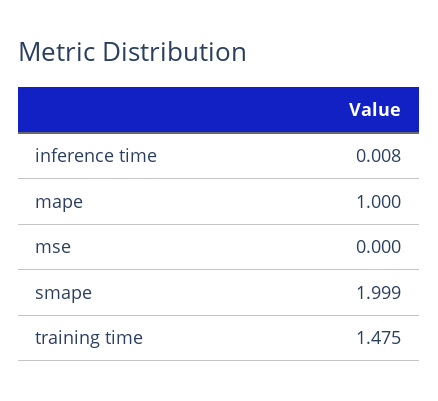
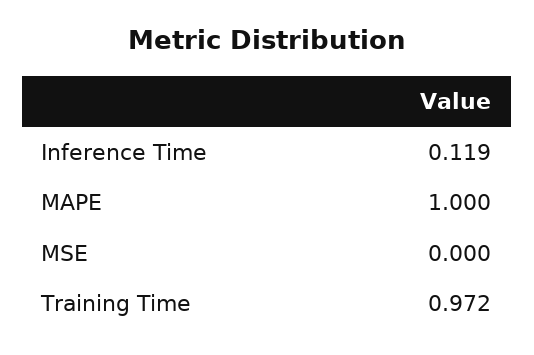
inference time: 0.008 -> 0.119
smape: 1.999 -> none
training time: 1.475 -> 0.972

